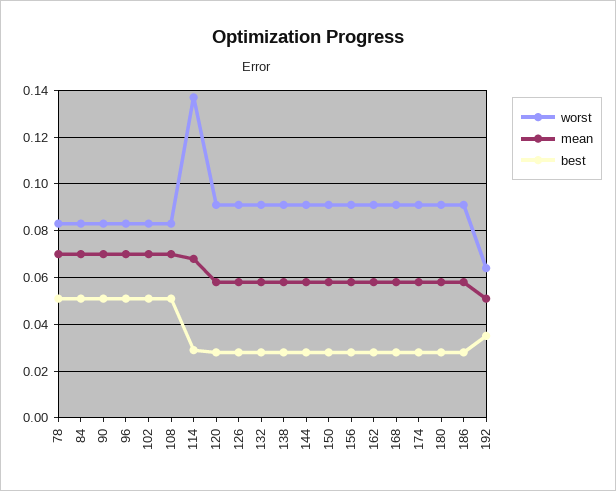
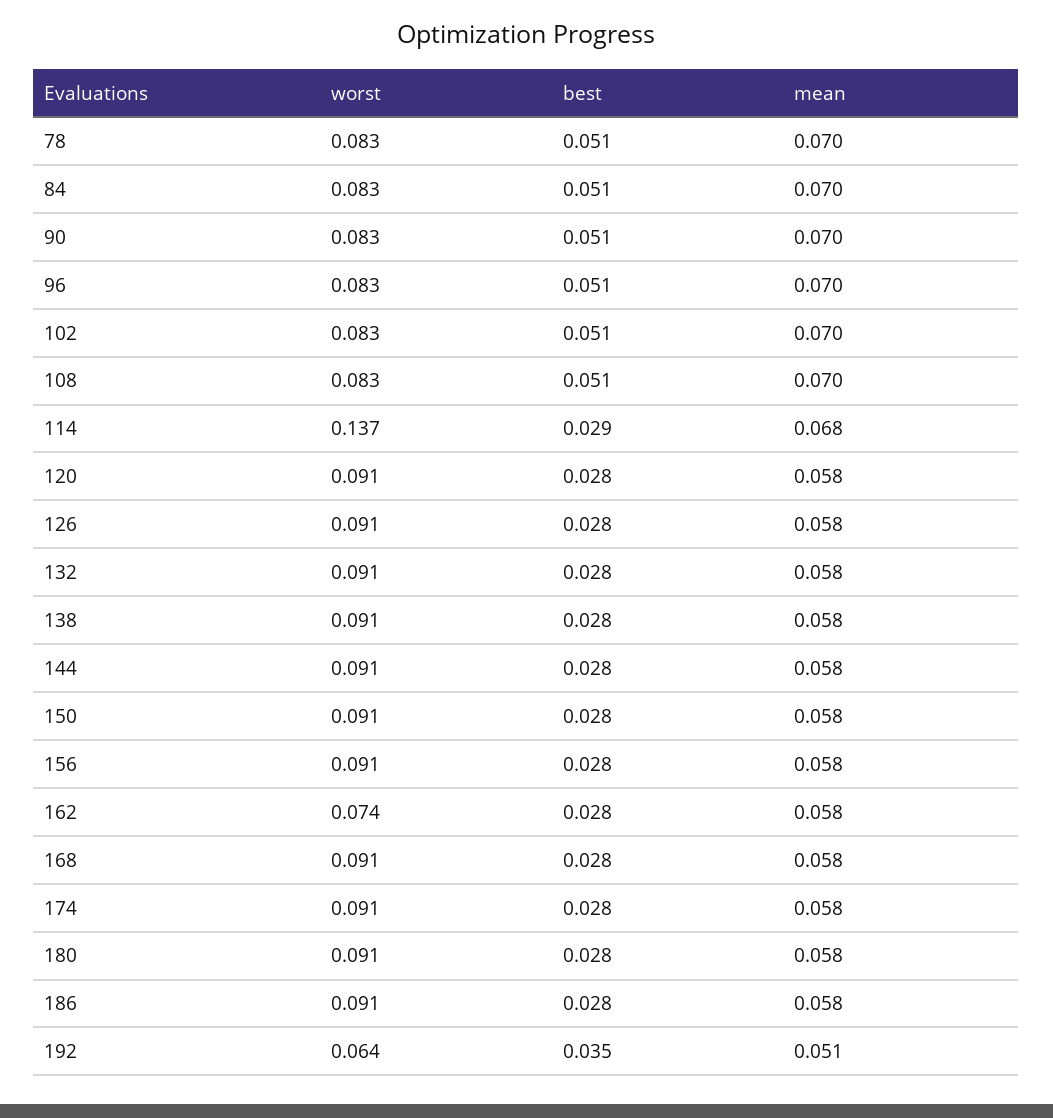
worst, 162: 0.09 -> 0.074

